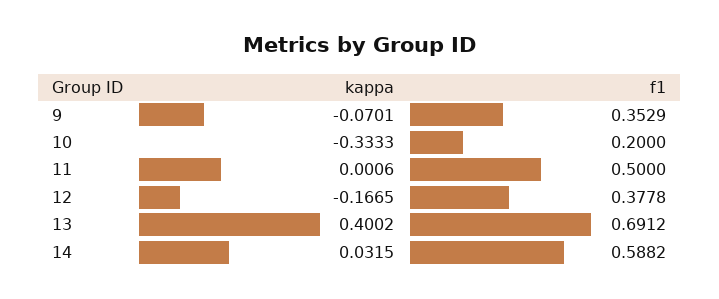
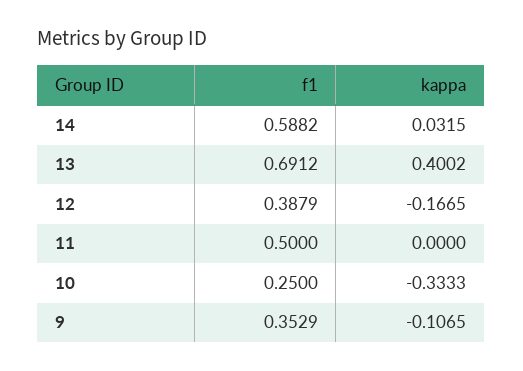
kappa, 9: -0.0701 -> -0.1065
f1, 10: 0.2 -> 0.25
kappa, 11: 0.0006 -> 0
f1, 12: 0.3778 -> 0.3879

